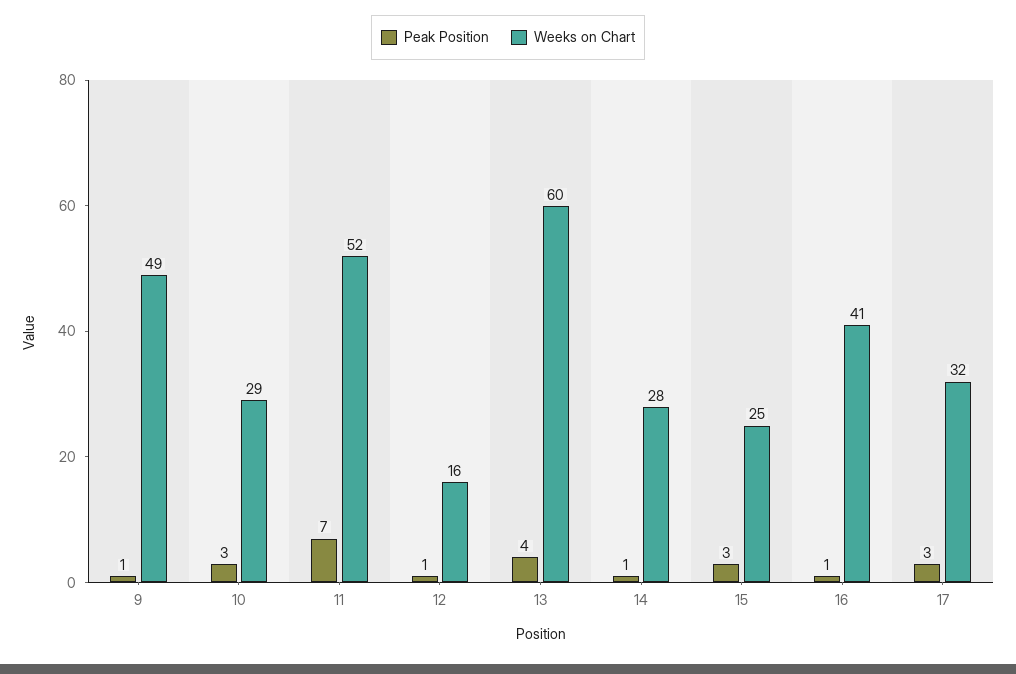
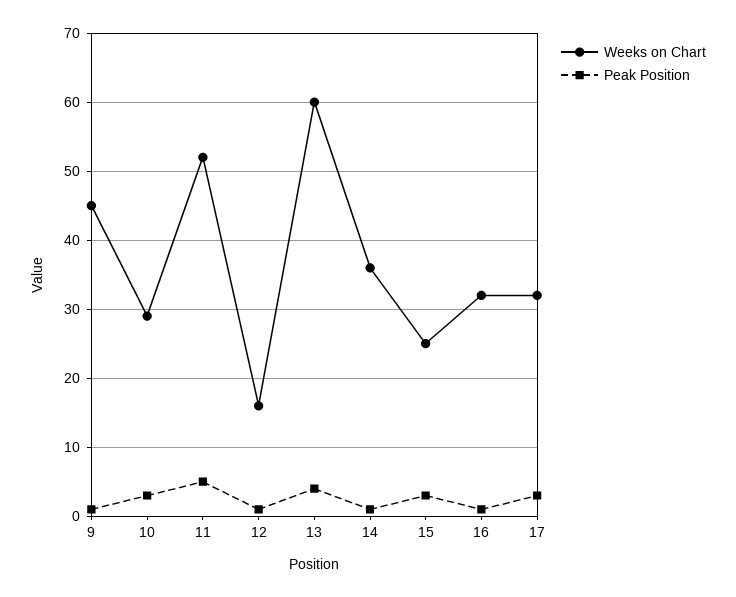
Weeks on Chart, 9: 49 -> 45
Peak Position, 11: 7 -> 5
Weeks on Chart, 14: 28 -> 36
Weeks on Chart, 16: 41 -> 32

